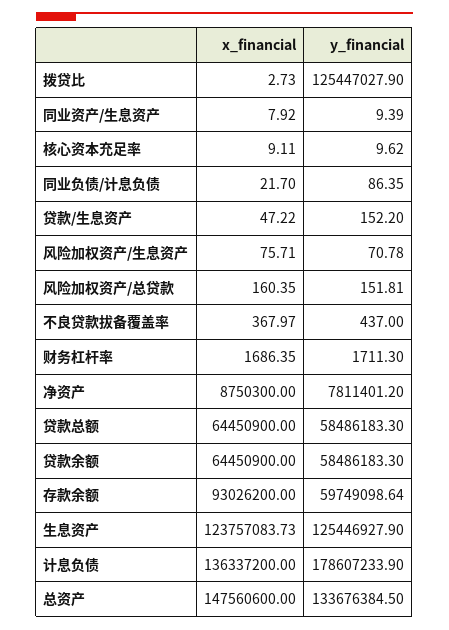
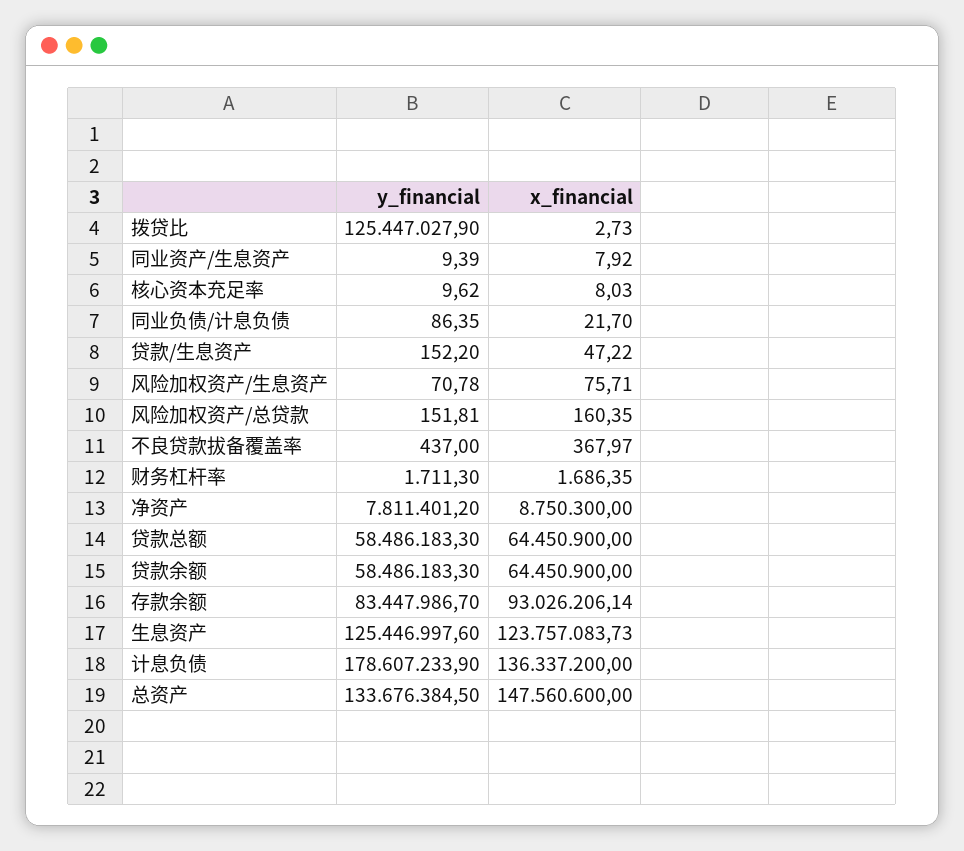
x_financial, 核心资本充足率: 9.11 -> 8.03
x_financial, 存款余额: 93026200 -> 93026206.14
y_financial, 存款余额: 59749098.64 -> 83447986.7
y_financial, 生息资产: 125446927.9 -> 125446997.6

